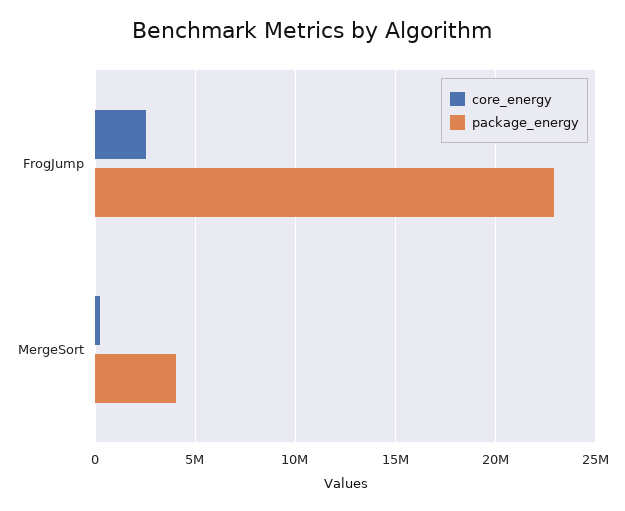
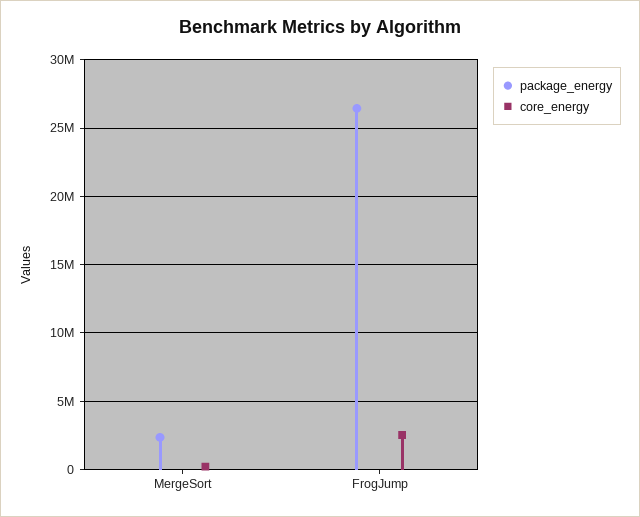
package_energy, FrogJump: 23000000 -> 26500000
package_energy, MergeSort: 4000000 -> 2500000

